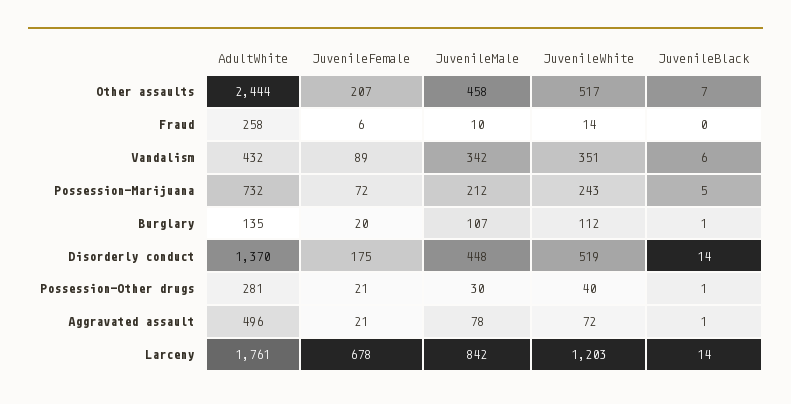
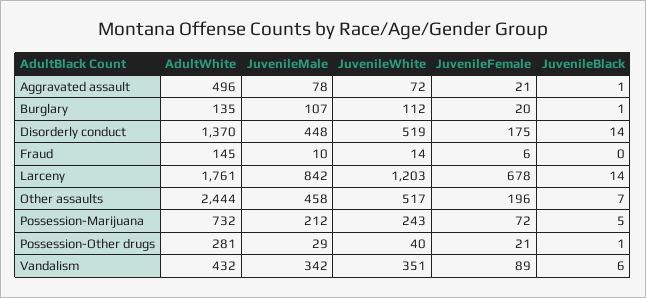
JuvenileFemale, Other assaults: 207 -> 196
AdultWhite, Fraud: 258 -> 145
JuvenileMale, Possession-Other drugs: 30 -> 29

